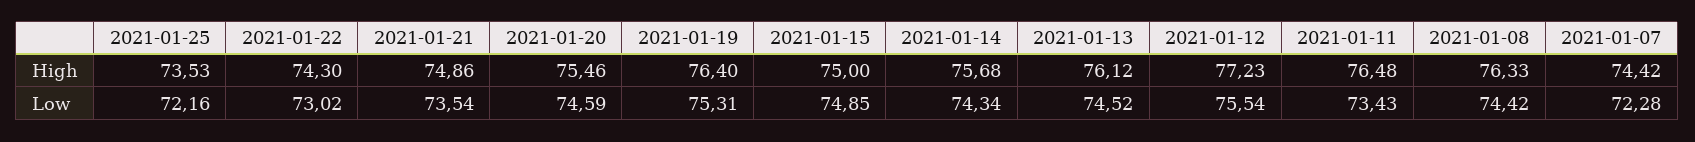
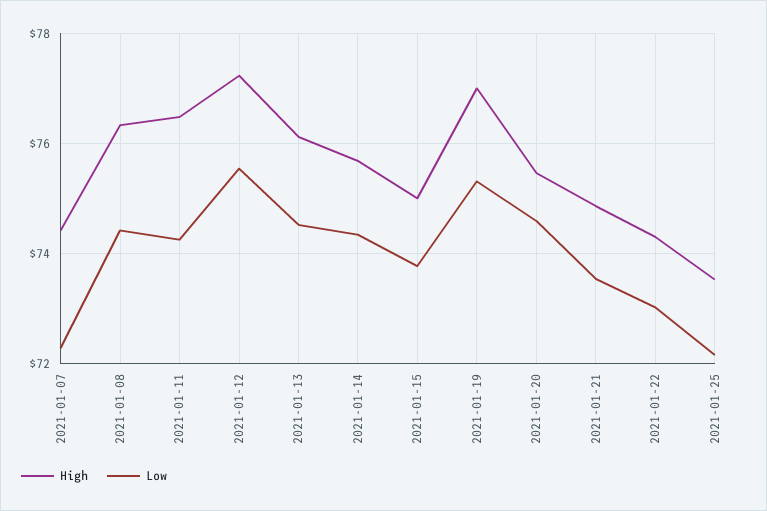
High, 2021-01-19: 76.4 -> 77
Low, 2021-01-15: 74.85 -> 73.8
Low, 2021-01-11: 73.43 -> 74.2

